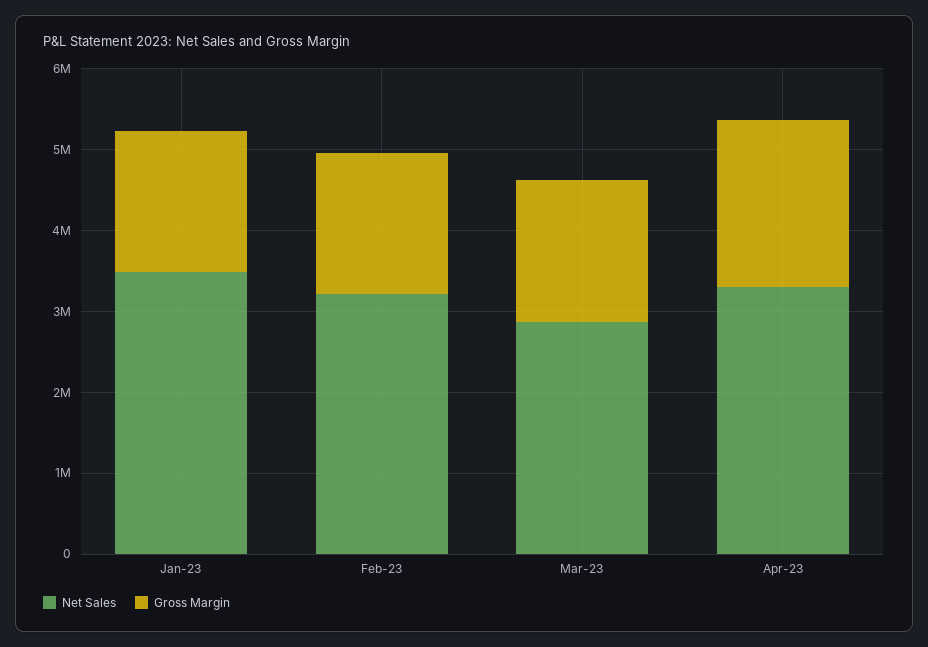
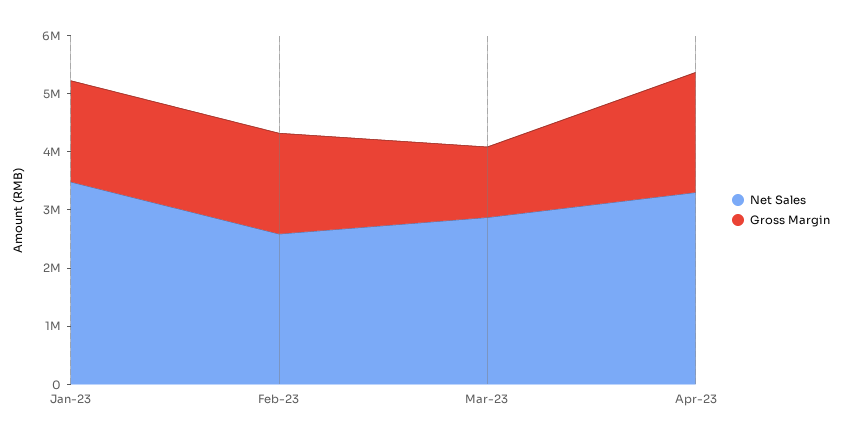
Net Sales, Feb-23: 3200000 -> 2600000
Gross Margin, Mar-23: 1800000 -> 1200000

